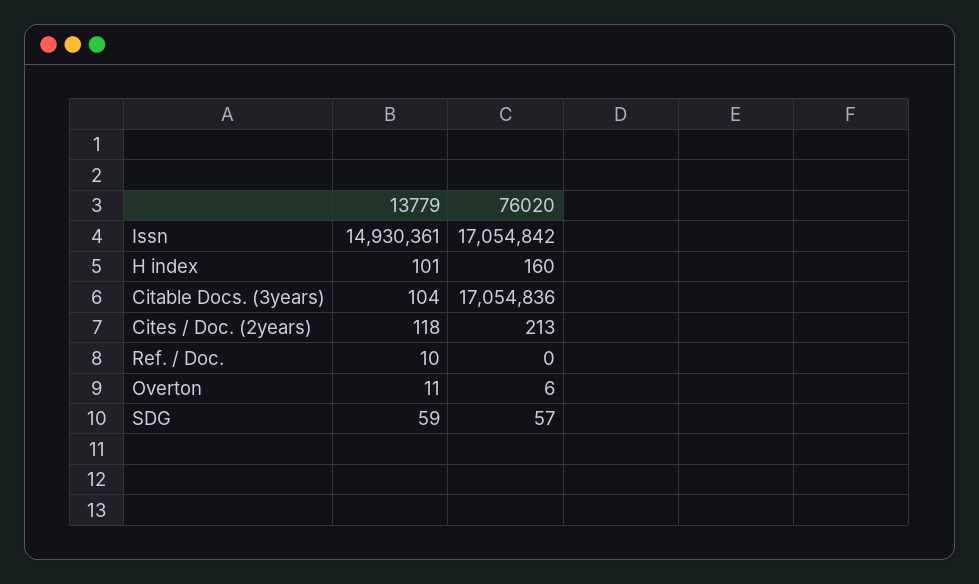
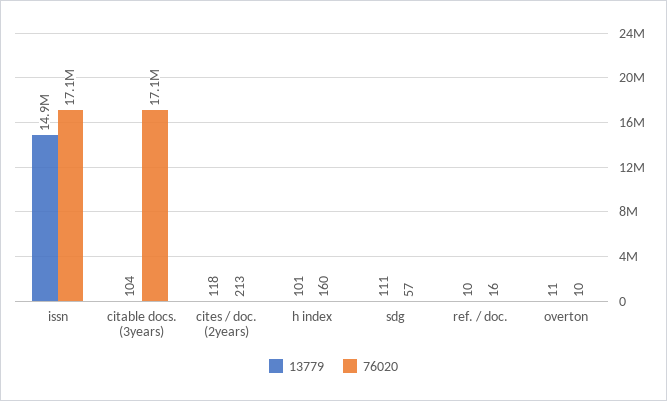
76020, Ref. / Doc.: 0 -> 16
76020, Overton: 6 -> 10
13779, SDG: 59 -> 111

